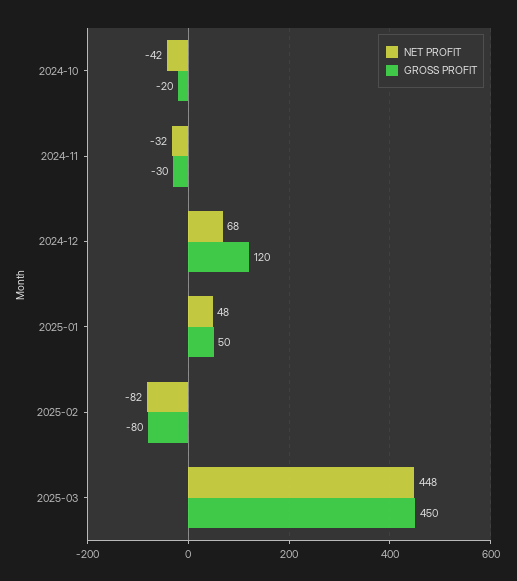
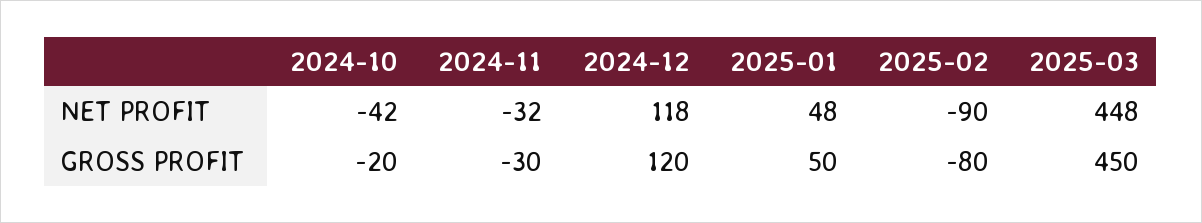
NET PROFIT, 2024-12: 68 -> 118
NET PROFIT, 2025-02: -82 -> -90

